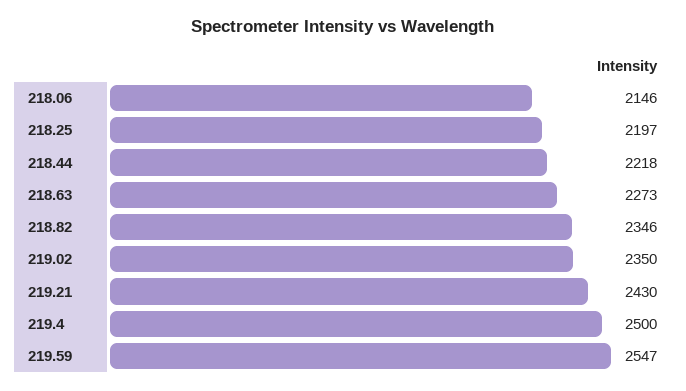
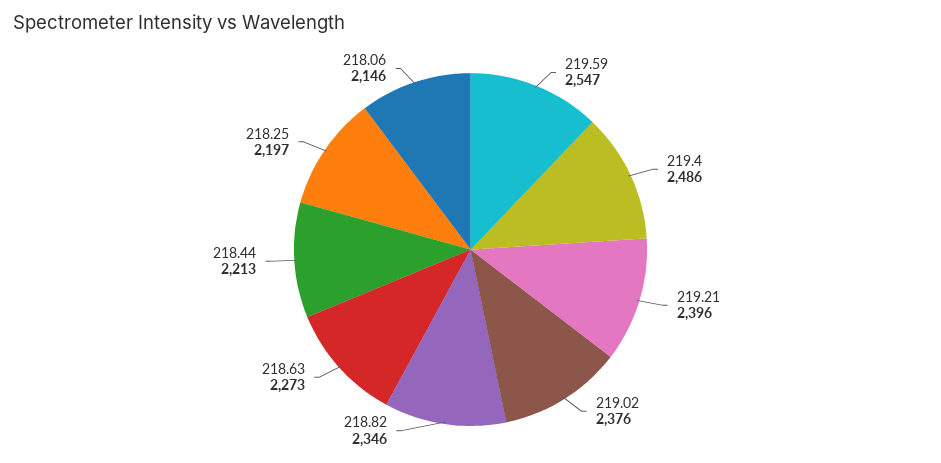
218.44: 2218 -> 2213
219.02: 2350 -> 2376
219.21: 2430 -> 2396
219.4: 2500 -> 2486

